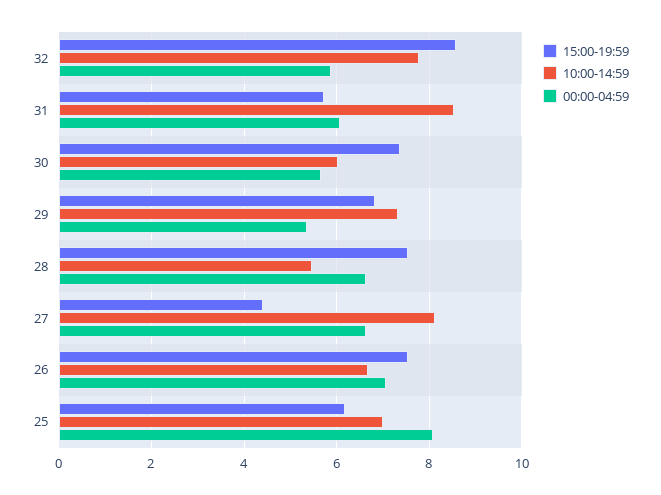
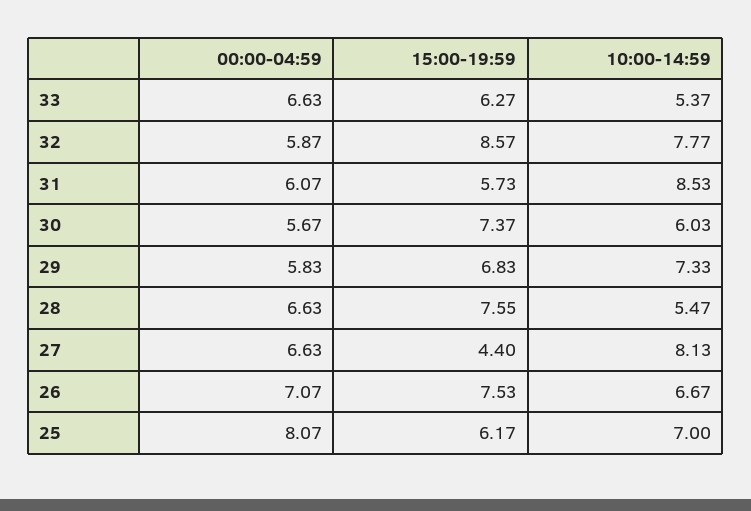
00:00-04:59, 29: 5.4 -> 5.83
00:00-04:59, 33: none -> 6.63
15:00-19:59, 33: none -> 6.27
10:00-14:59, 33: none -> 5.37

